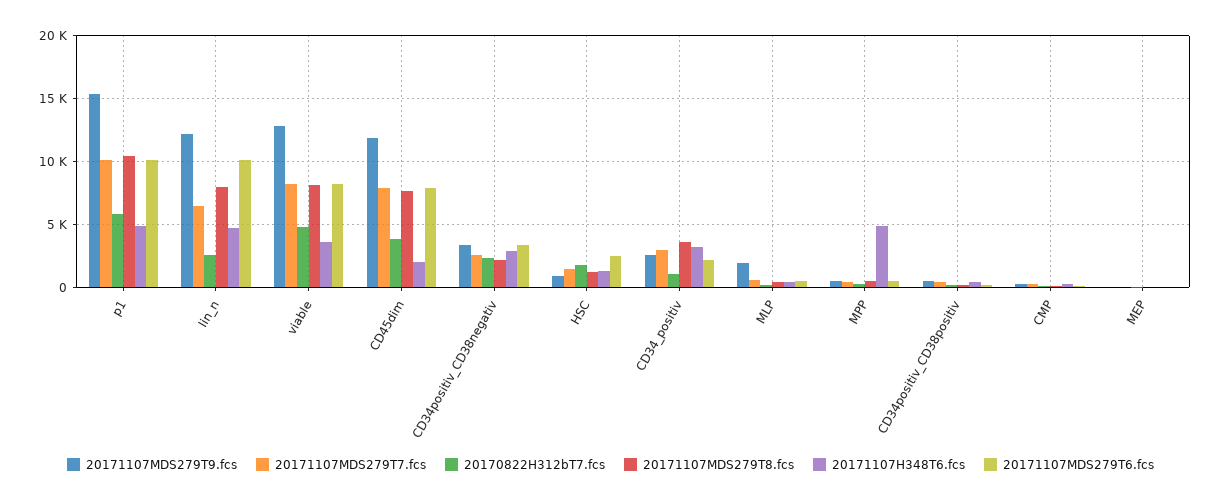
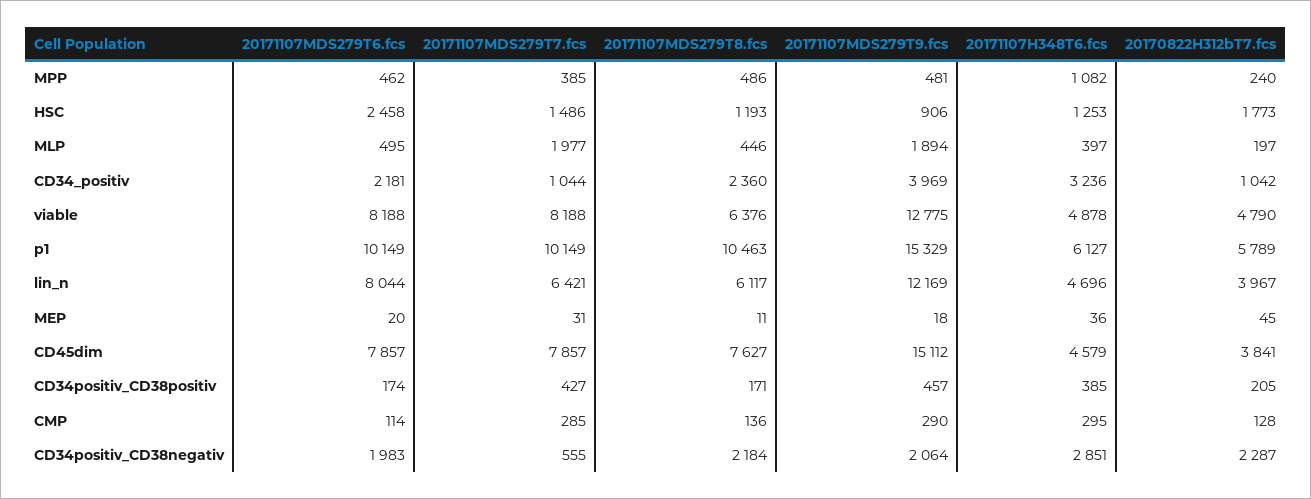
20171107H348T6.fcs, p1: 5000 -> 6127
20170822H312bT7.fcs, lin_n: 2500 -> 3967
20171107MDS279T8.fcs, lin_n: 8000 -> 6117
20171107MDS279T6.fcs, lin_n: 10000 -> 8044
20171107MDS279T8.fcs, viable: 8000 -> 6376
20171107H348T6.fcs, viable: 3500 -> 4878
20171107MDS279T9.fcs, CD45dim: 12000 -> 15112
20171107H348T6.fcs, CD45dim: 2000 -> 4579
20171107MDS279T9.fcs, CD34positiv_CD38negativ: 3500 -> 2064
20171107MDS279T7.fcs, CD34positiv_CD38negativ: 2500 -> 555
20171107MDS279T6.fcs, CD34positiv_CD38negativ: 3500 -> 1983
20171107MDS279T9.fcs, CD34_positiv: 2500 -> 3969
20171107MDS279T7.fcs, CD34_positiv: 3000 -> 1044
20171107MDS279T8.fcs, CD34_positiv: 3500 -> 2360
20171107MDS279T7.fcs, MLP: 500 -> 1977
20171107H348T6.fcs, MPP: 5000 -> 1082

